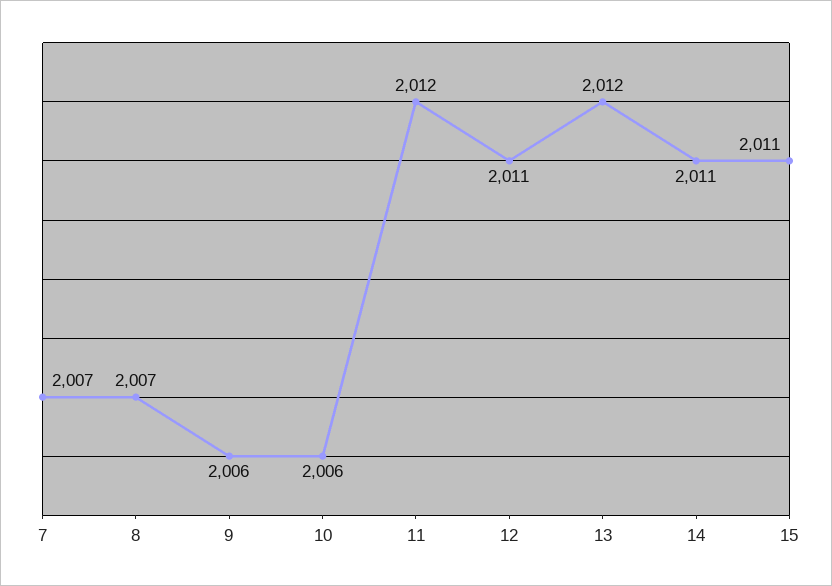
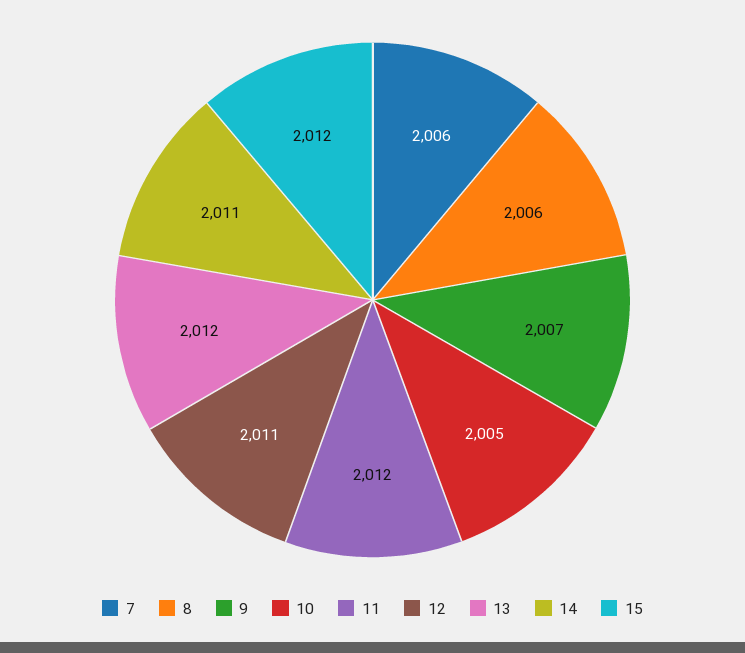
7: 2007 -> 2006
8: 2007 -> 2006
9: 2006 -> 2007
10: 2006 -> 2005
15: 2011 -> 2012

